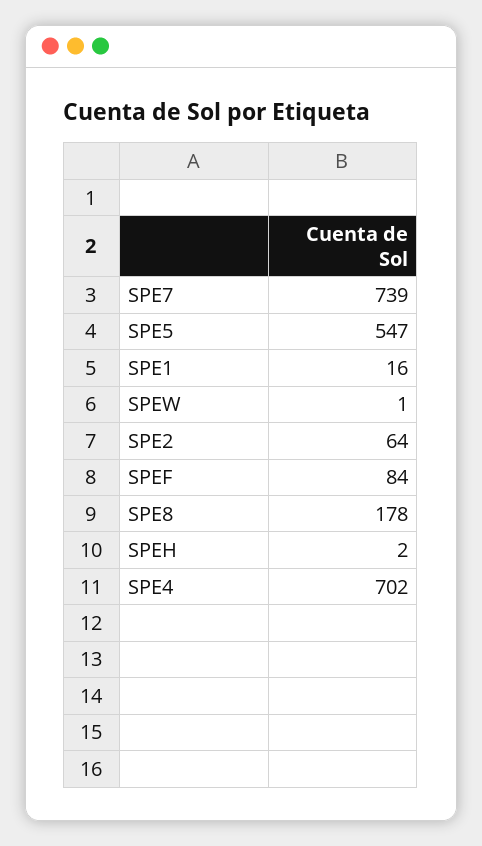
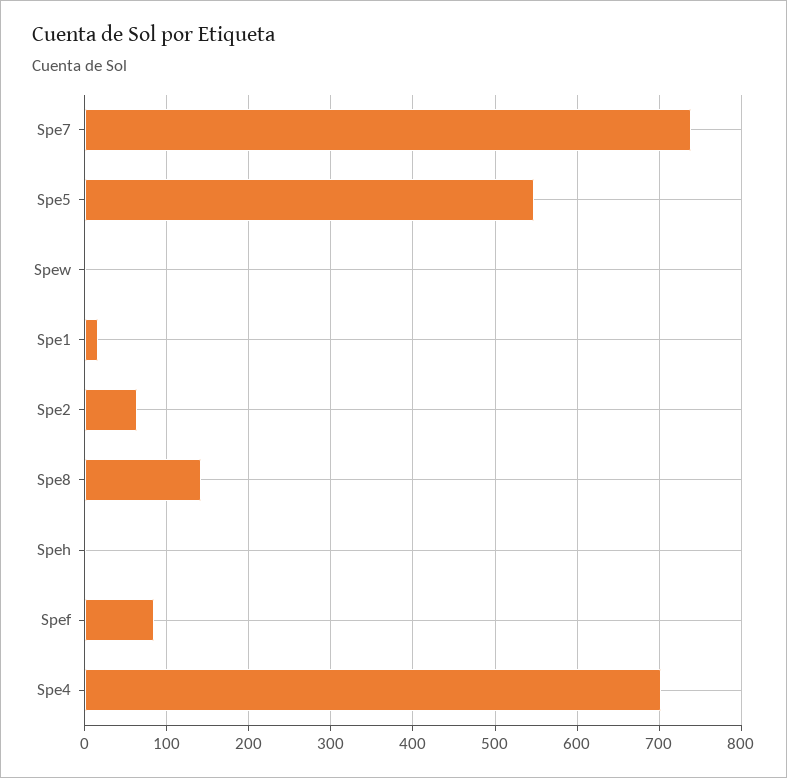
SPE8: 178 -> 140

